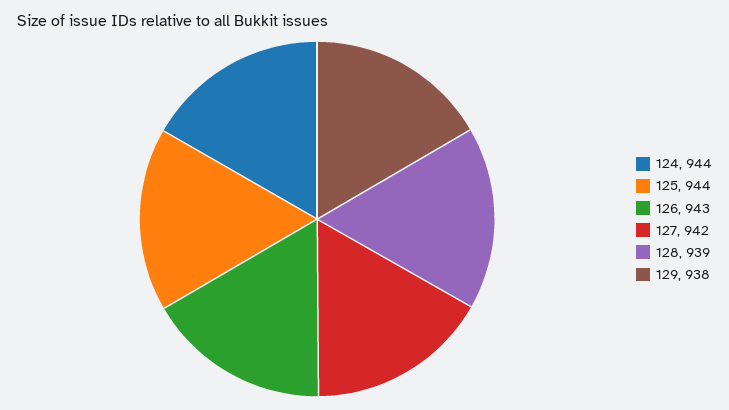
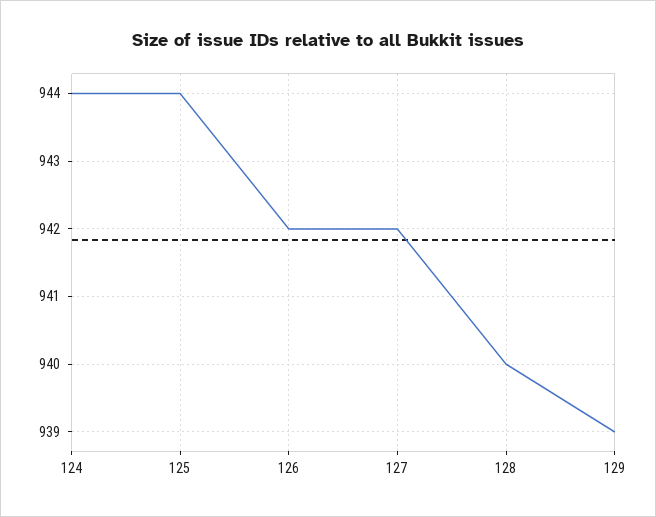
126: 943 -> 942
128: 939 -> 940
129: 938 -> 939

